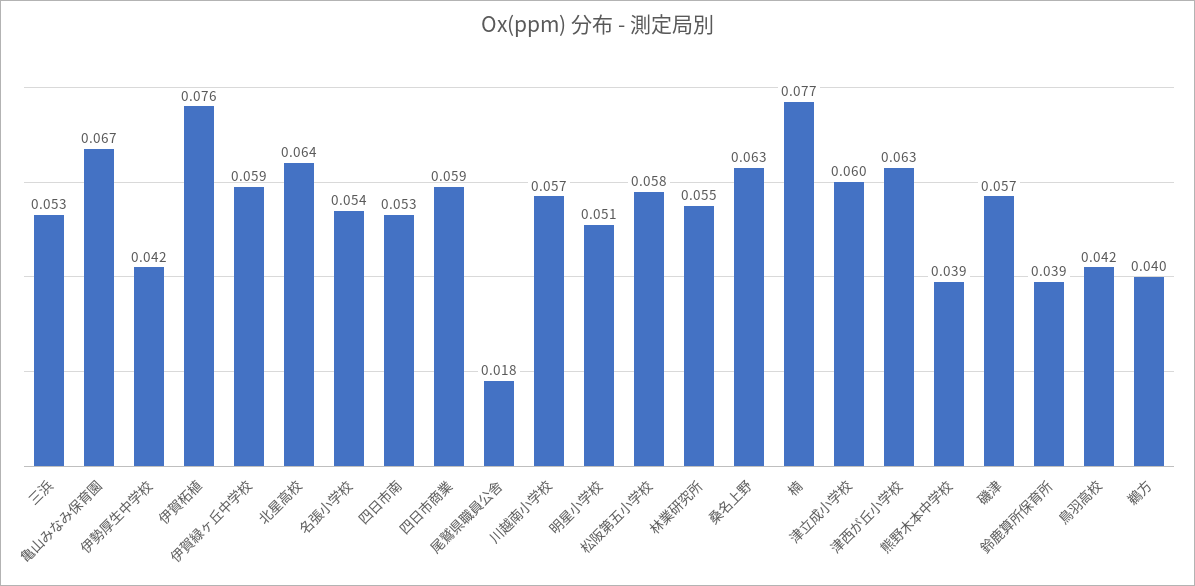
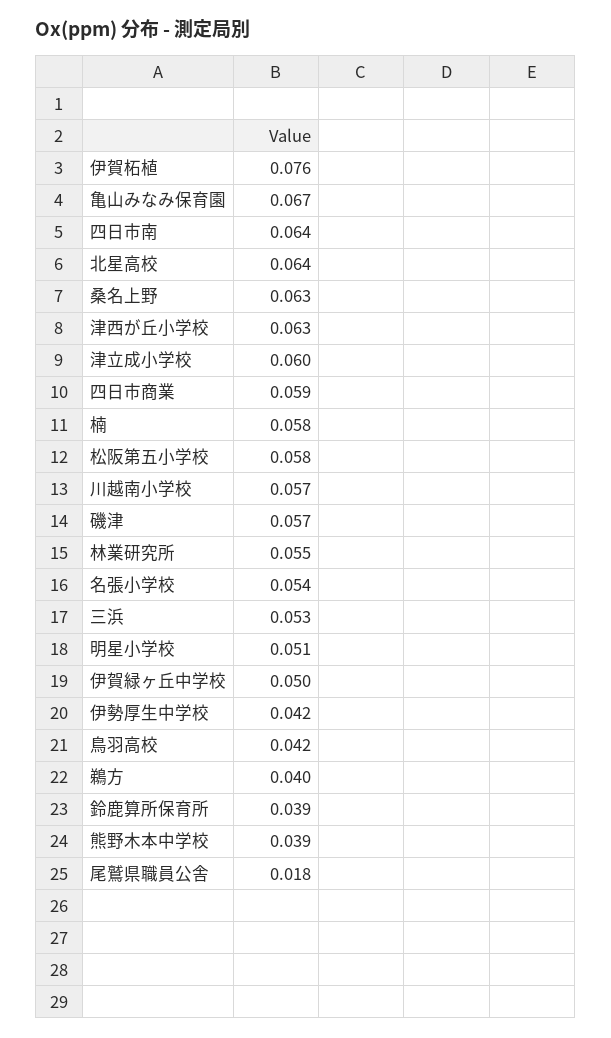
伊賀緑ヶ丘中学校: 0.059 -> 0.05
四日市南: 0.053 -> 0.064
楠: 0.077 -> 0.058

